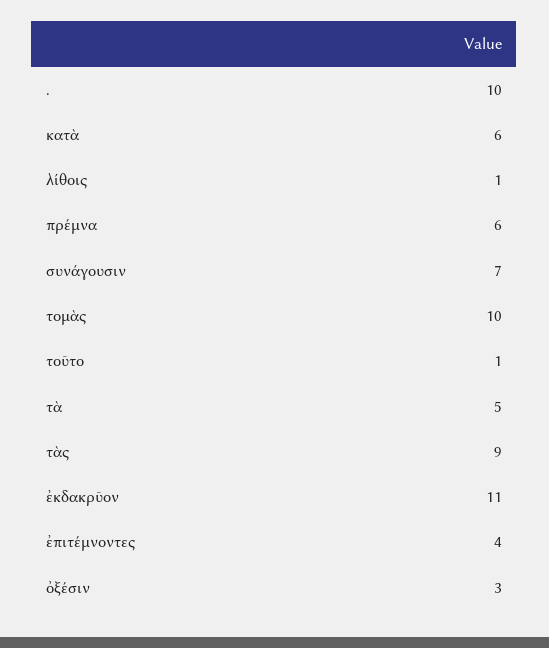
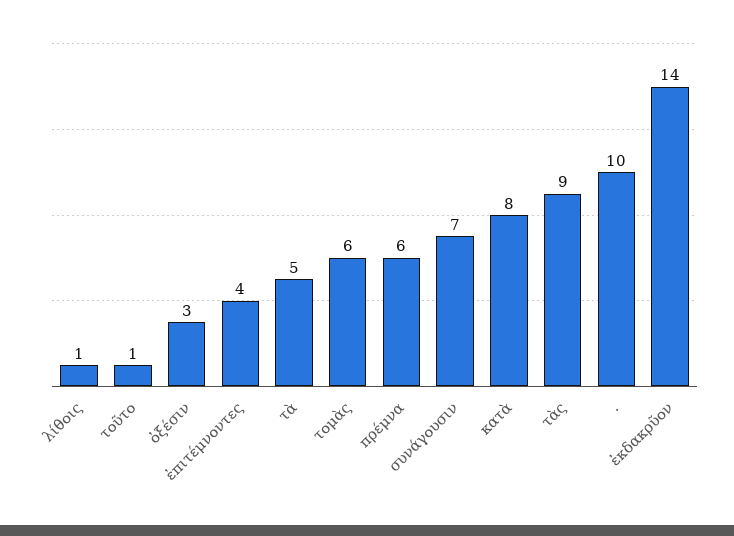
κατὰ: 6 -> 8
τομὰς: 10 -> 6
ἐκδακρῦον: 11 -> 14

